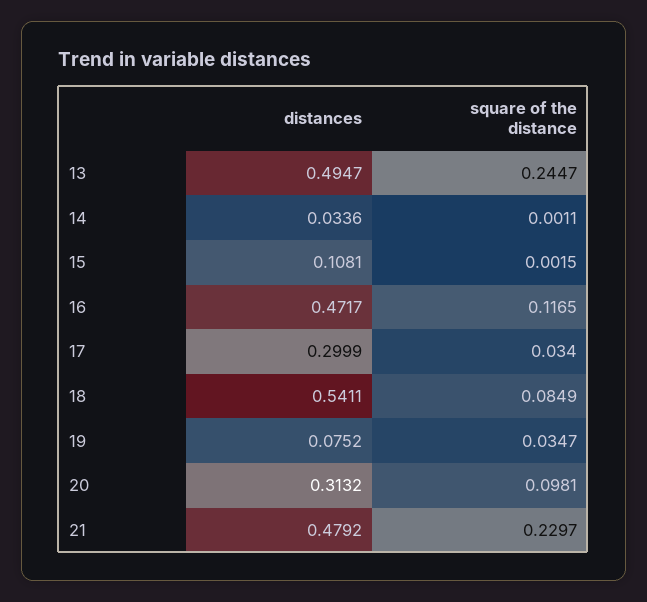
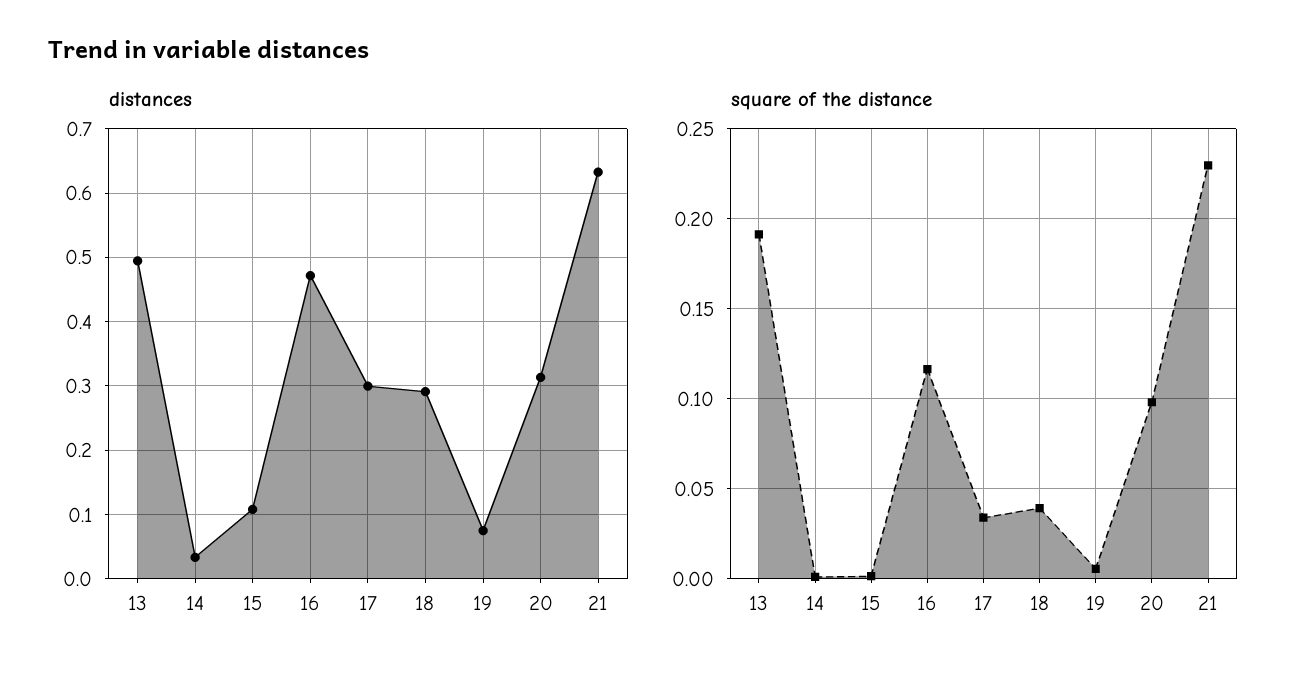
square of the distance, 13: 0.2447 -> 0.19
distances, 18: 0.5411 -> 0.29
square of the distance, 18: 0.0849 -> 0.04
square of the distance, 19: 0.0347 -> 0.005
distances, 21: 0.4792 -> 0.63

